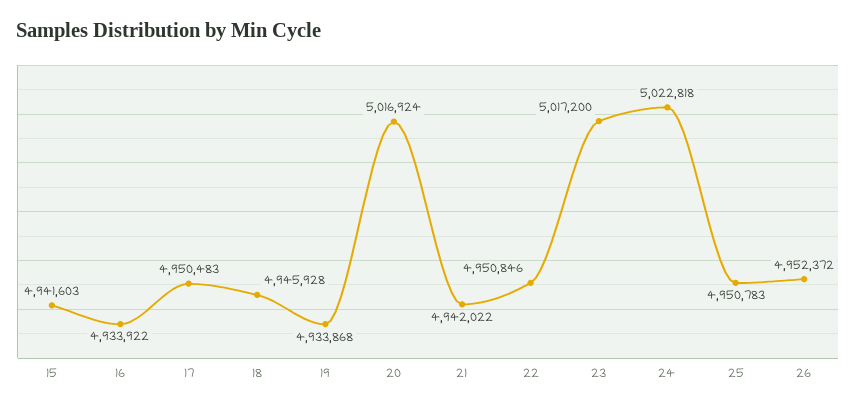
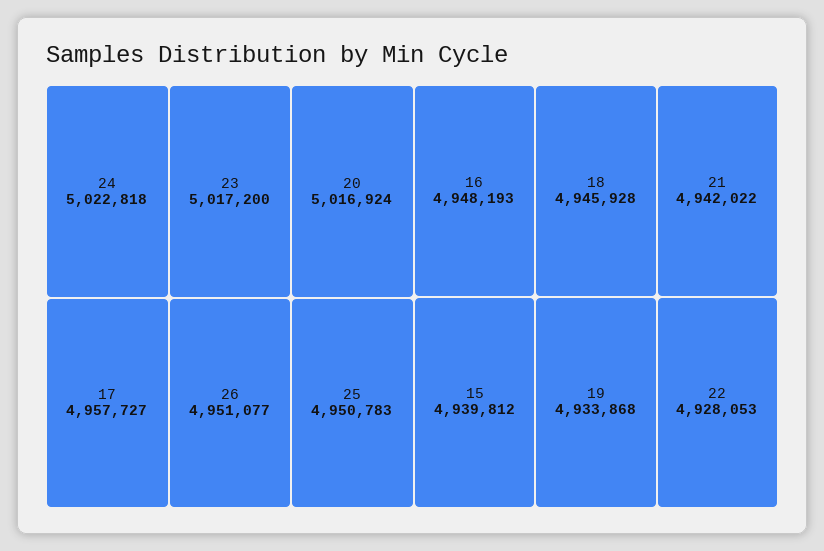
15: 4941603 -> 4939812
16: 4933922 -> 4948193
17: 4950483 -> 4957727
22: 4950846 -> 4928053
26: 4952372 -> 4951077

